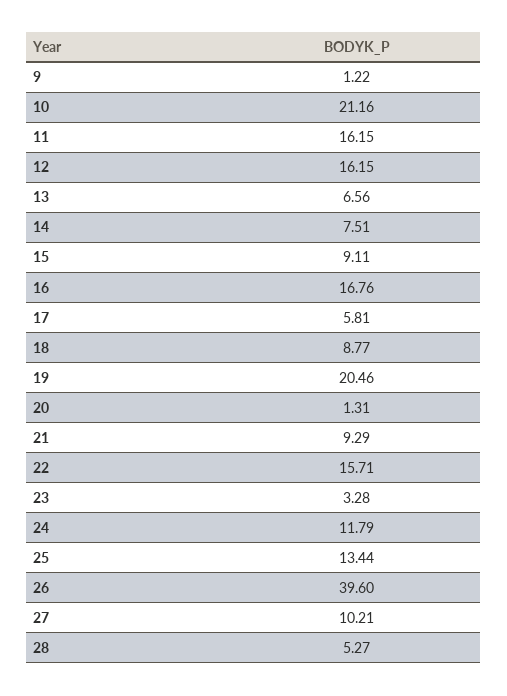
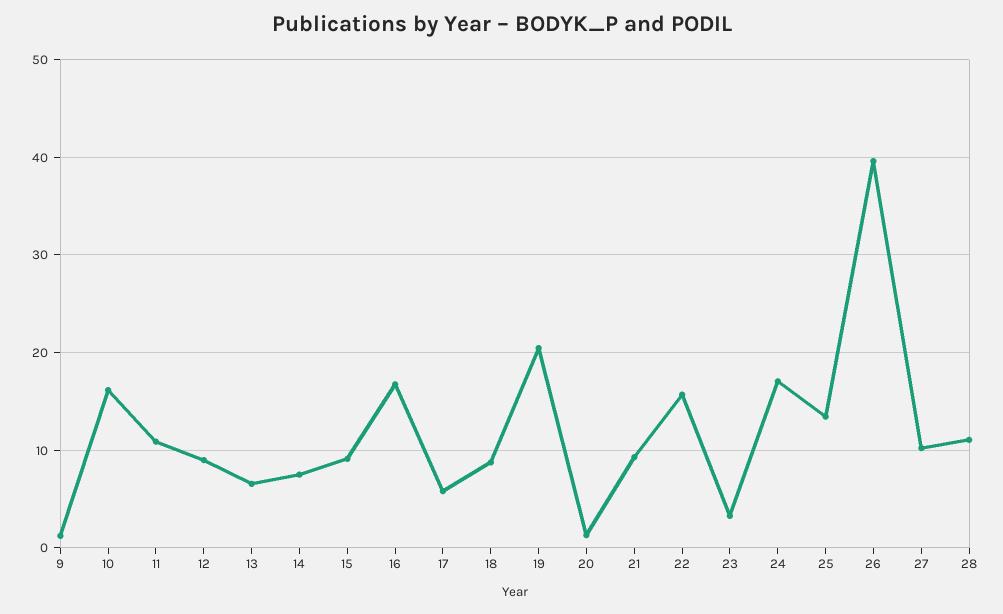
10: 21.16 -> 16
11: 16.15 -> 11
12: 16.15 -> 9
24: 11.79 -> 17
28: 5.27 -> 11

